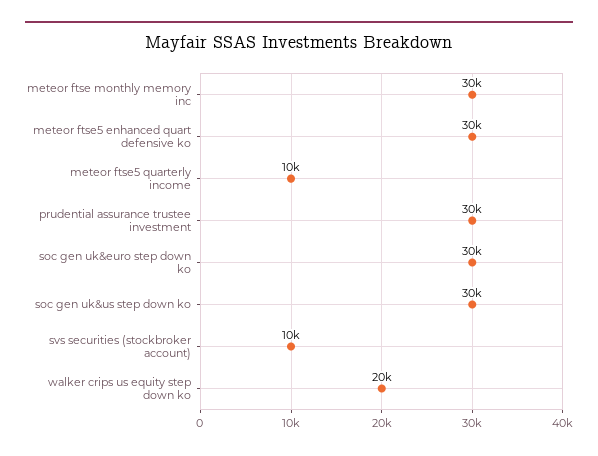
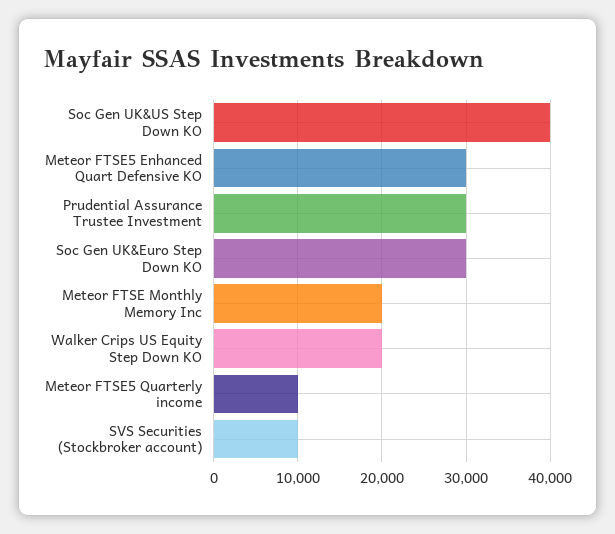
meteor ftse monthly memory inc: 30000 -> 20000
soc gen uk&us step down ko: 30000 -> 40000

